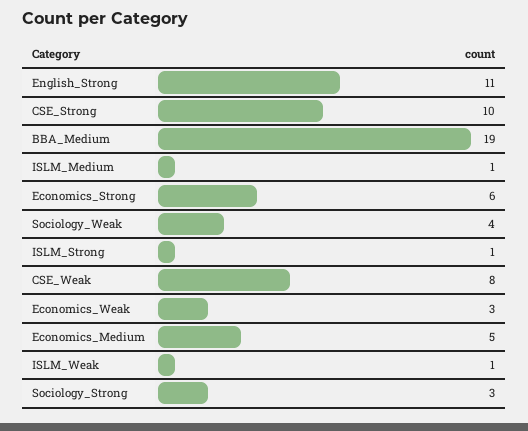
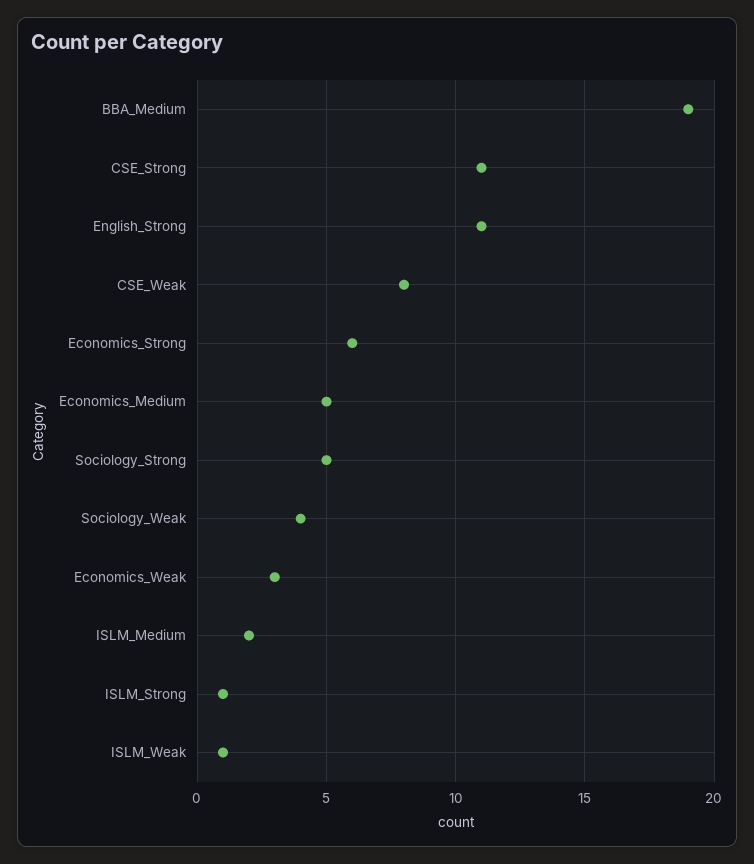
CSE_Strong: 10 -> 11
ISLM_Medium: 1 -> 2
Sociology_Strong: 3 -> 5

